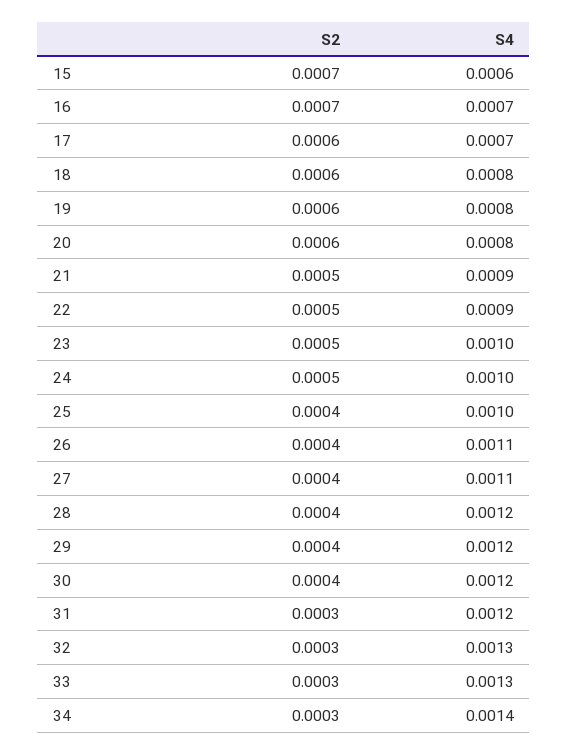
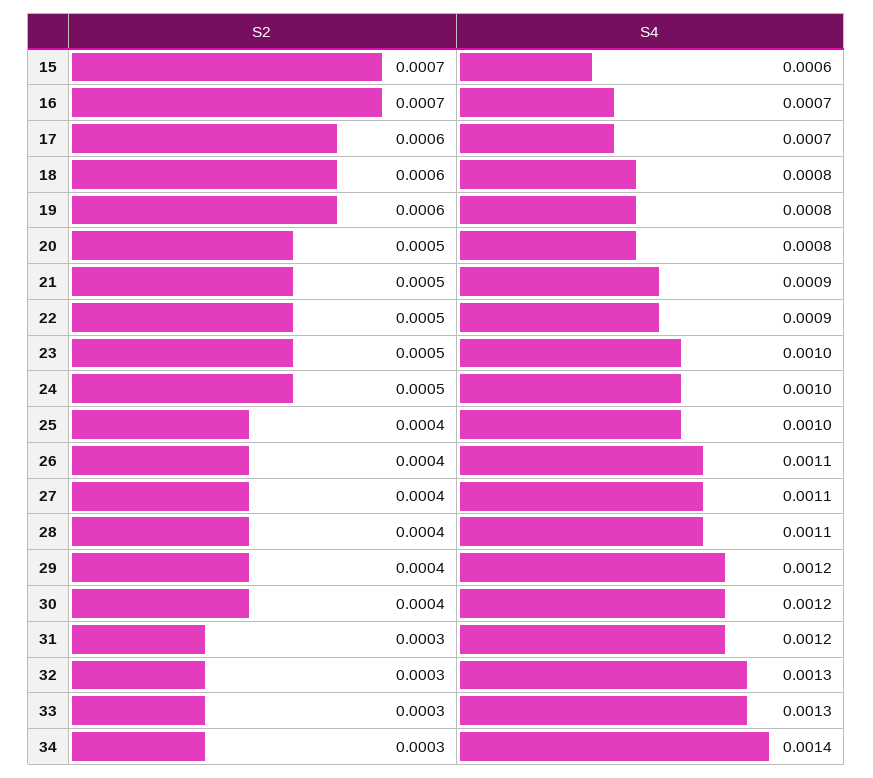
S2, 20: 0.0006 -> 0.0005
S4, 28: 0.0012 -> 0.0011

